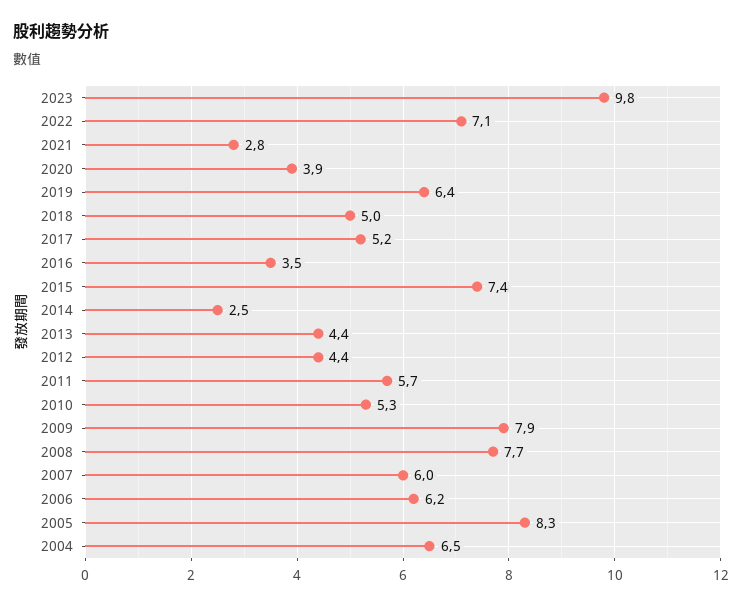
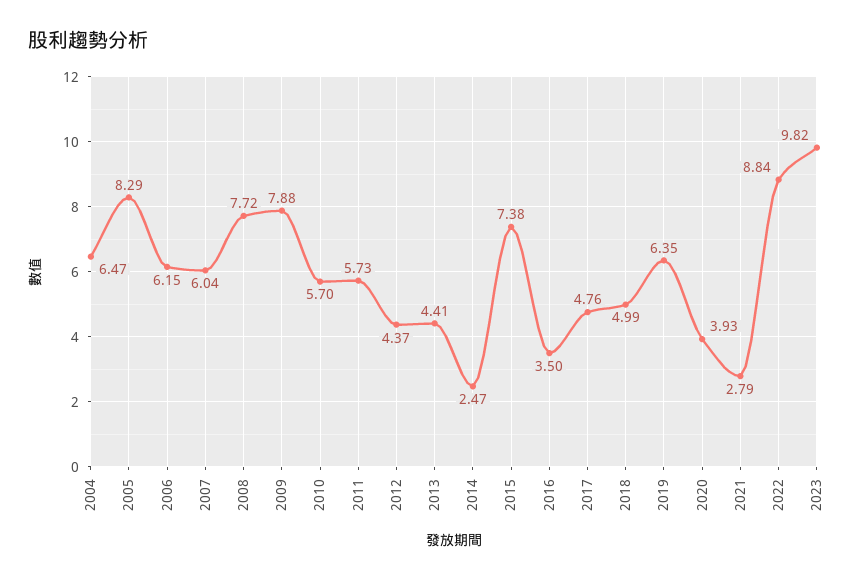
2022: 7.1 -> 8.84
2017: 5.2 -> 4.76
2010: 5.3 -> 5.7

